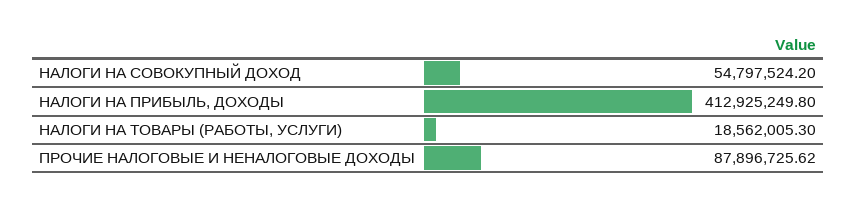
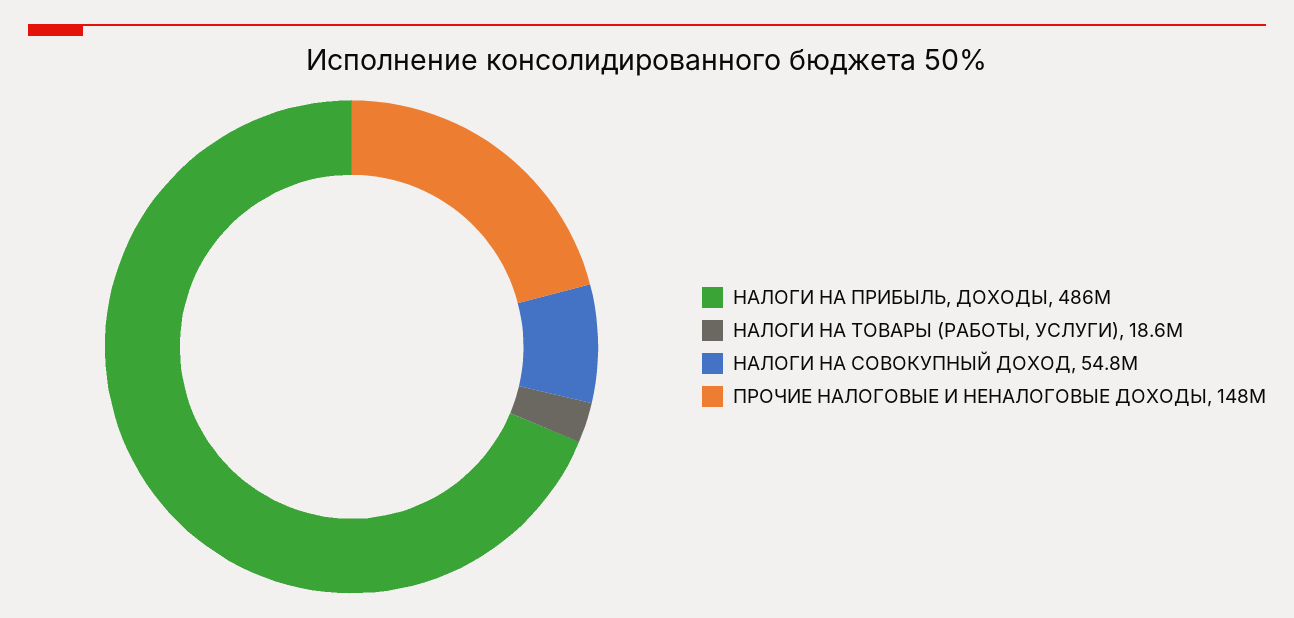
НАЛОГИ НА ПРИБЫЛЬ, ДОХОДЫ: 412925249.8 -> 486000000
ПРОЧИЕ НАЛОГОВЫЕ И НЕНАЛОГОВЫЕ ДОХОДЫ: 87896725.62 -> 148000000

